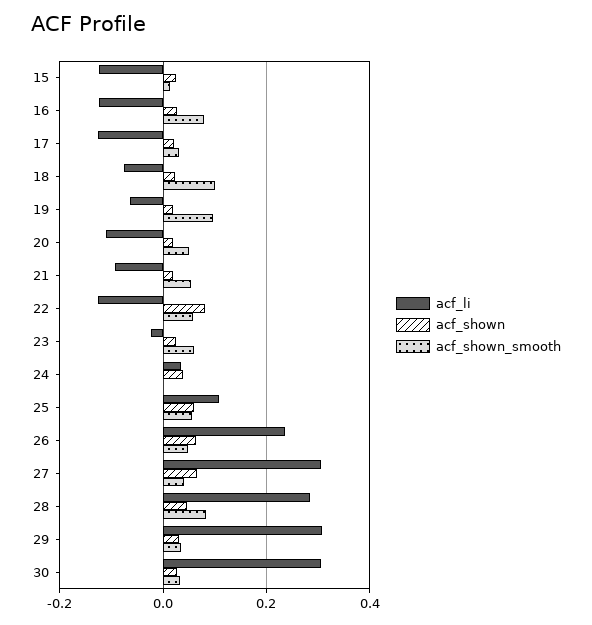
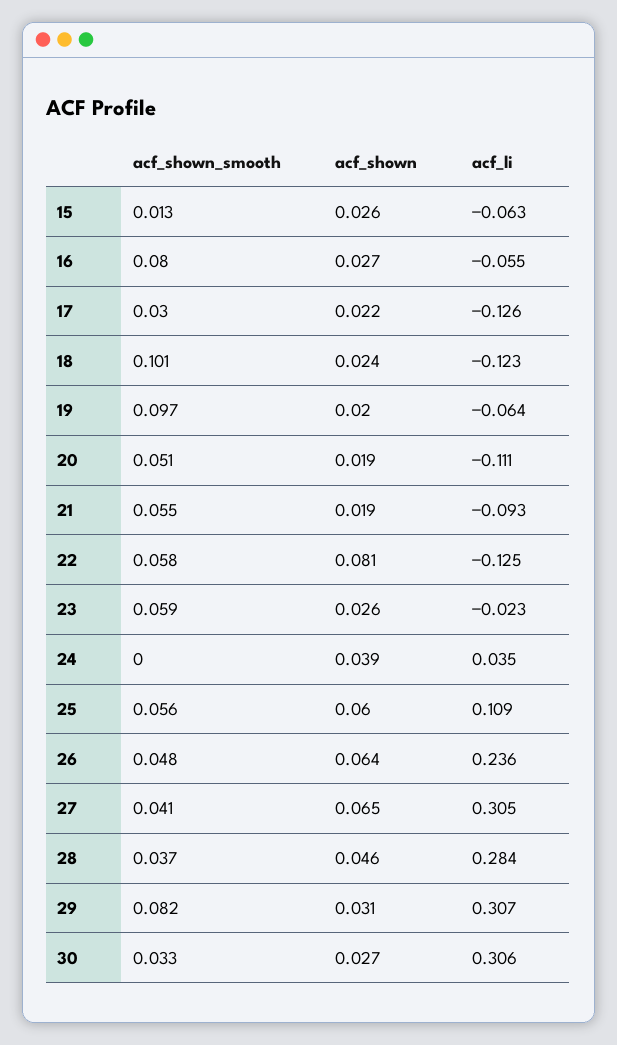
acf_li, 15: -0.12 -> -0.063
acf_li, 16: -0.12 -> -0.055
acf_li, 18: -0.08 -> -0.123
acf_shown_smooth, 28: 0.08 -> 0.037
acf_shown_smooth, 29: 0.04 -> 0.082

